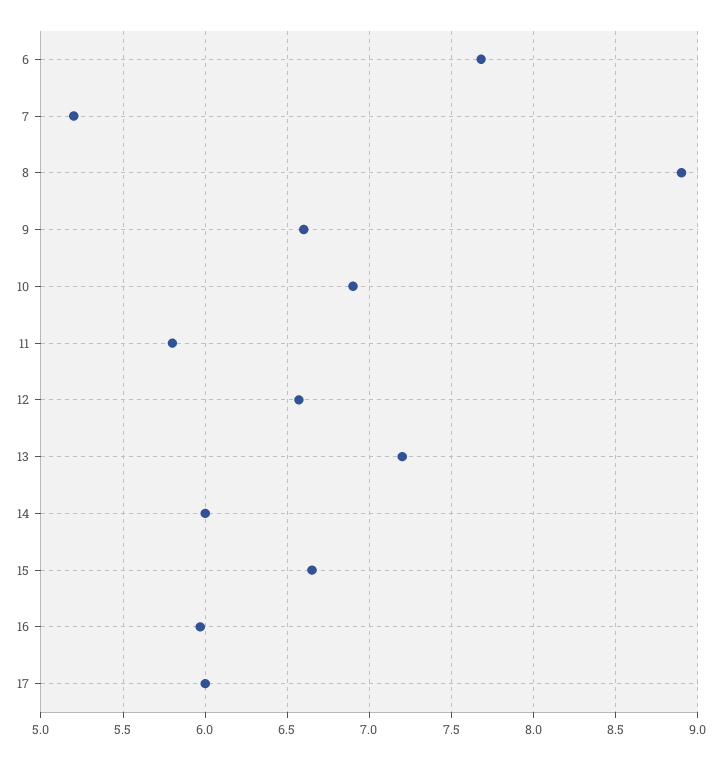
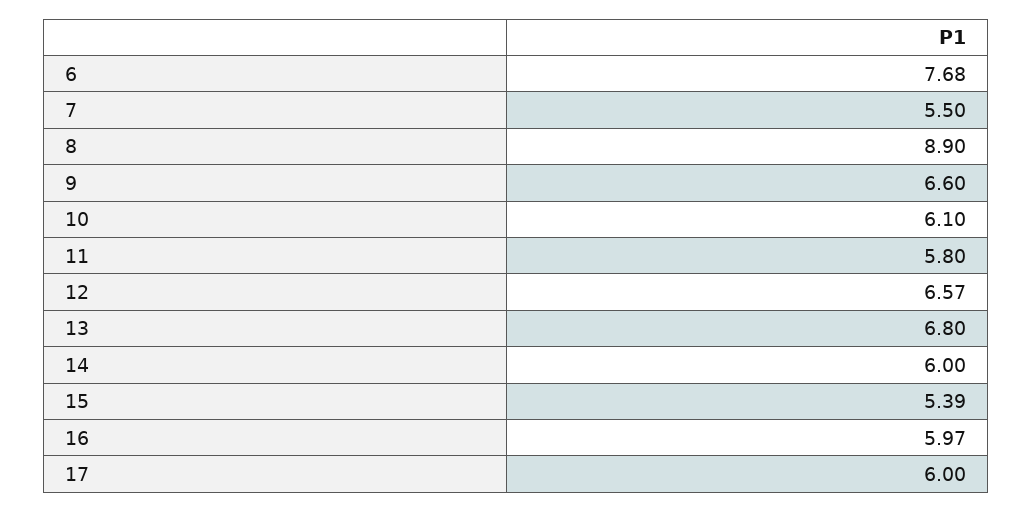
7: 5.2 -> 5.5
10: 6.9 -> 6.1
13: 7.2 -> 6.8
15: 6.65 -> 5.39

